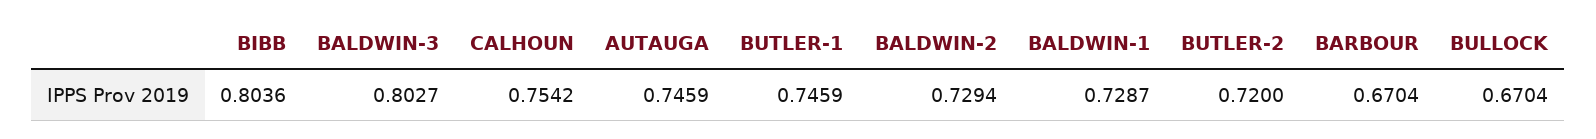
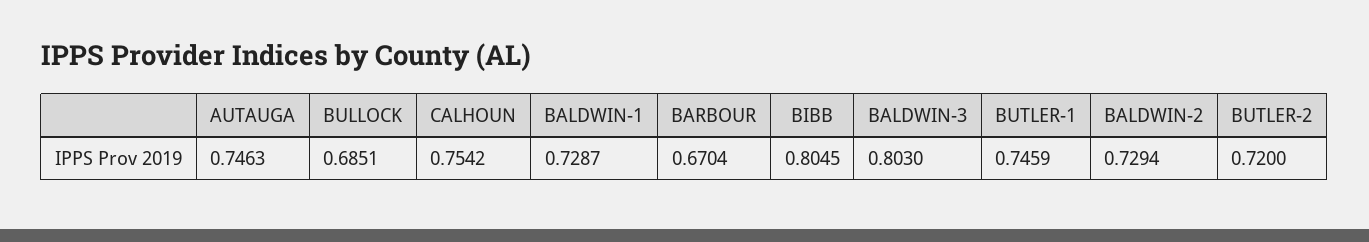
BIBB: 0.8036 -> 0.8045
BALDWIN-3: 0.8027 -> 0.803
AUTAUGA: 0.7459 -> 0.7463
BULLOCK: 0.6704 -> 0.6851

